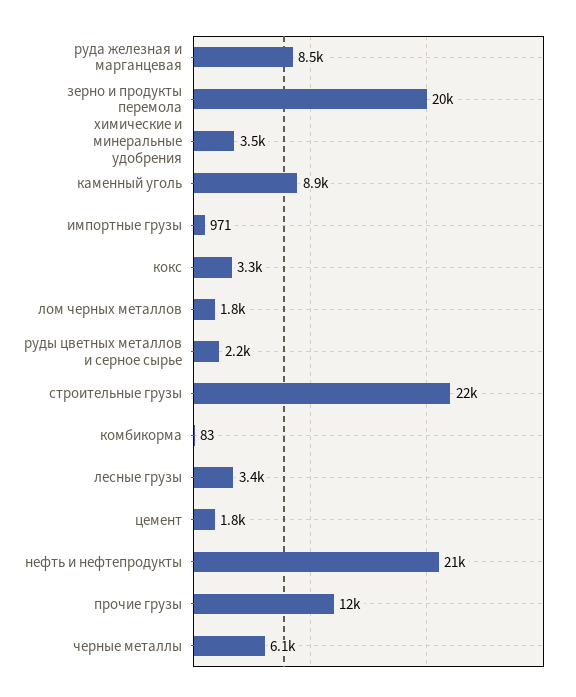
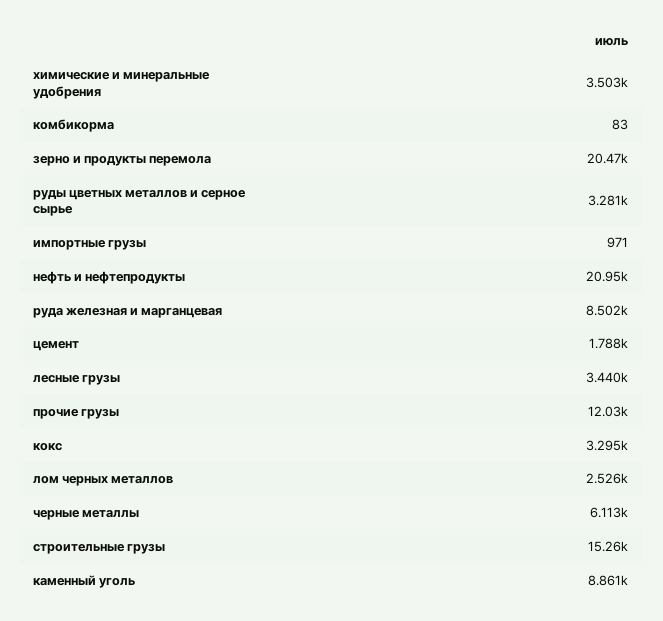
лом черных металлов: 1800 -> 2526
руды цветных металлов и серное сырье: 2200 -> 3281
строительные грузы: 22000 -> 15260

